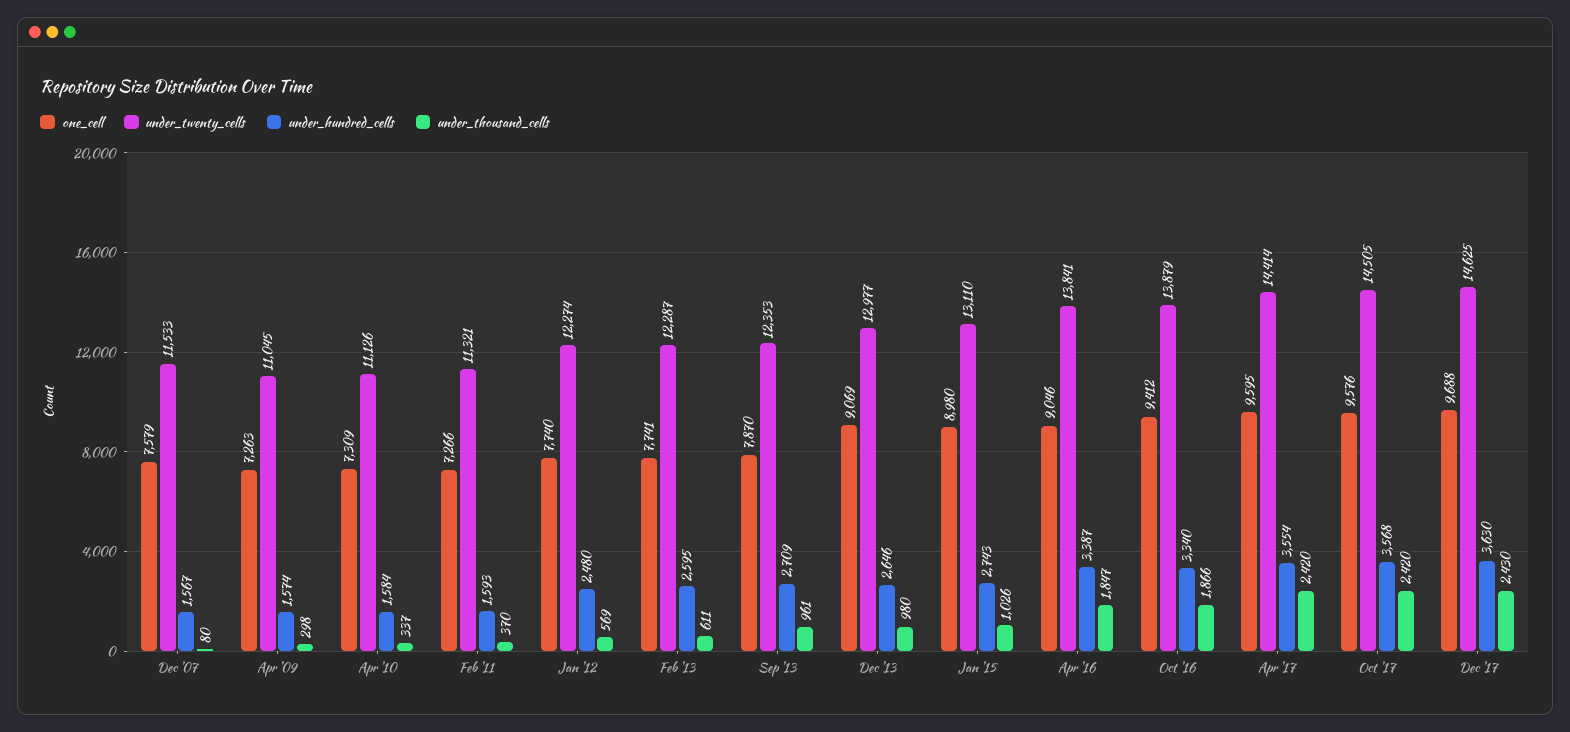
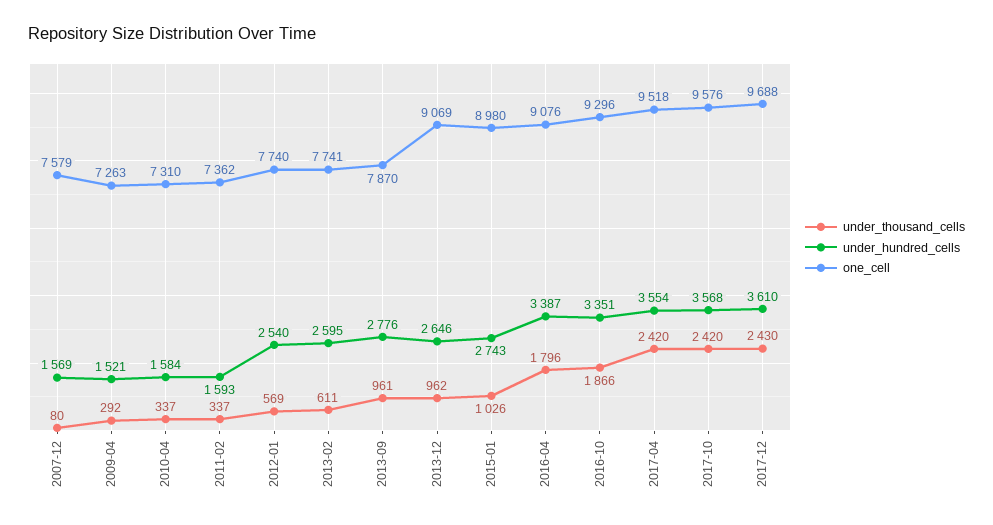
under_twenty_cells, Dec '07: 11533 -> none
under_hundred_cells, Dec '07: 1567 -> 1569
under_twenty_cells, Apr '09: 11045 -> none
under_hundred_cells, Apr '09: 1574 -> 1521
under_thousand_cells, Apr '09: 298 -> 292
one_cell, Apr '10: 7309 -> 7310
under_twenty_cells, Apr '10: 11126 -> none
one_cell, Feb '11: 7266 -> 7362
under_twenty_cells, Feb '11: 11321 -> none
under_thousand_cells, Feb '11: 370 -> 337
under_twenty_cells, Jan '12: 12274 -> none
under_hundred_cells, Jan '12: 2480 -> 2540
under_twenty_cells, Feb '13: 12287 -> none
under_twenty_cells, Sep '13: 12353 -> none
under_hundred_cells, Sep '13: 2709 -> 2776
under_twenty_cells, Dec '13: 12977 -> none
under_thousand_cells, Dec '13: 980 -> 962
under_twenty_cells, Jan '15: 13110 -> none
one_cell, Apr '16: 9046 -> 9076
under_twenty_cells, Apr '16: 13841 -> none
under_thousand_cells, Apr '16: 1847 -> 1796
one_cell, Oct '16: 9412 -> 9296
under_twenty_cells, Oct '16: 13879 -> none
under_hundred_cells, Oct '16: 3340 -> 3351
one_cell, Apr '17: 9595 -> 9518
under_twenty_cells, Apr '17: 14414 -> none
under_twenty_cells, Oct '17: 14505 -> none
under_twenty_cells, Dec '17: 14625 -> none
under_hundred_cells, Dec '17: 3630 -> 3610

